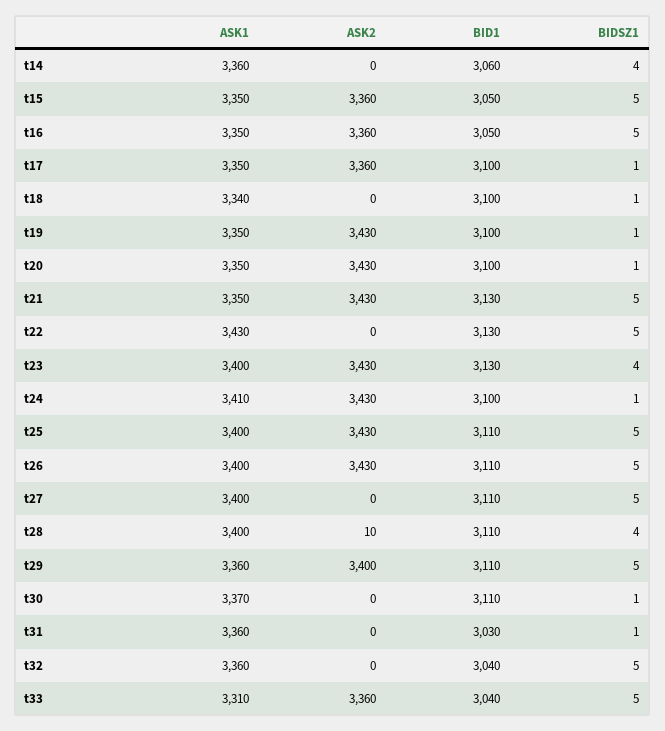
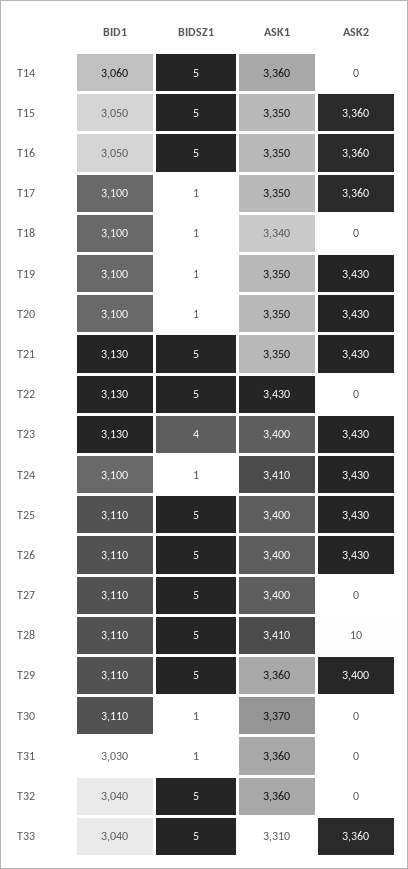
BIDSZ1, t14: 4 -> 5
ASK1, t28: 3400 -> 3410
BIDSZ1, t28: 4 -> 5

